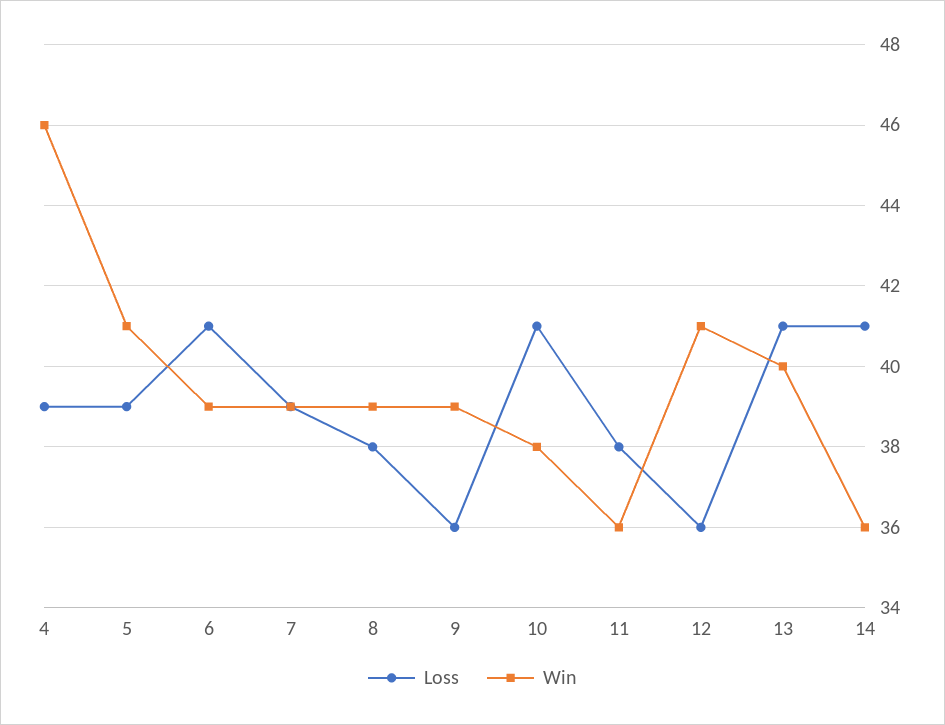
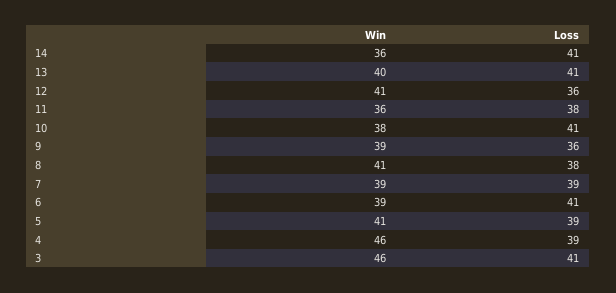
Win, 8: 39 -> 41
Win, 3: none -> 46
Loss, 3: none -> 41

